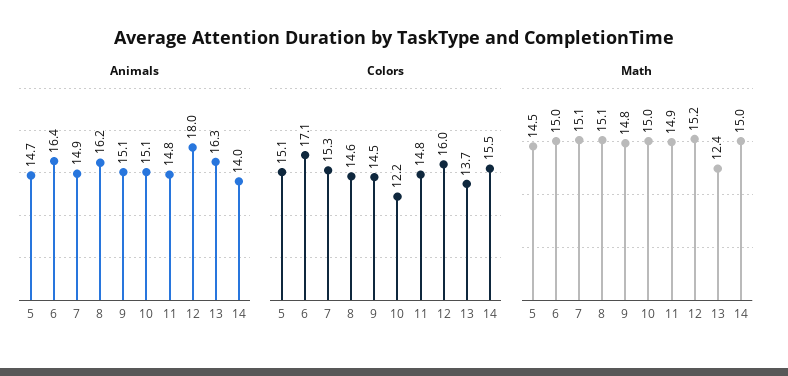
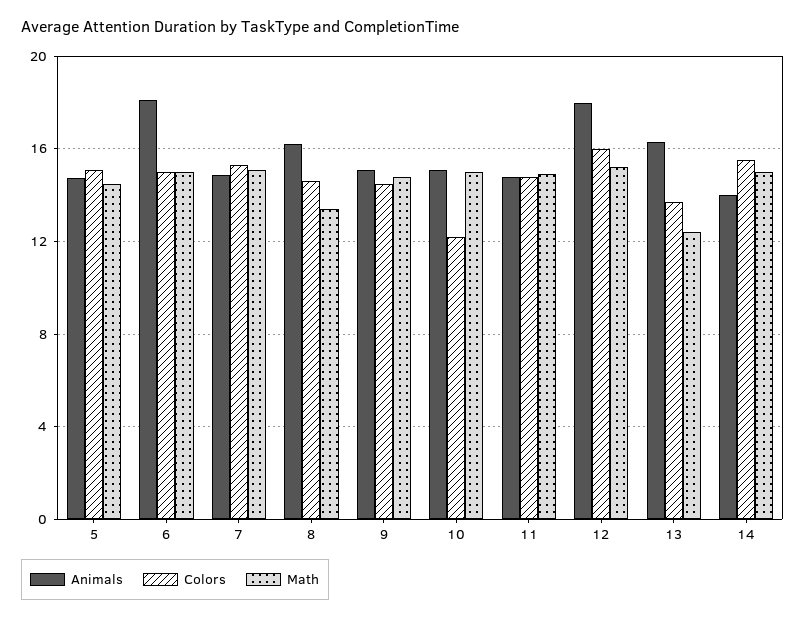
Animals, 6: 16.4 -> 18
Colors, 6: 17.1 -> 15
Math, 8: 15.1 -> 13.5

